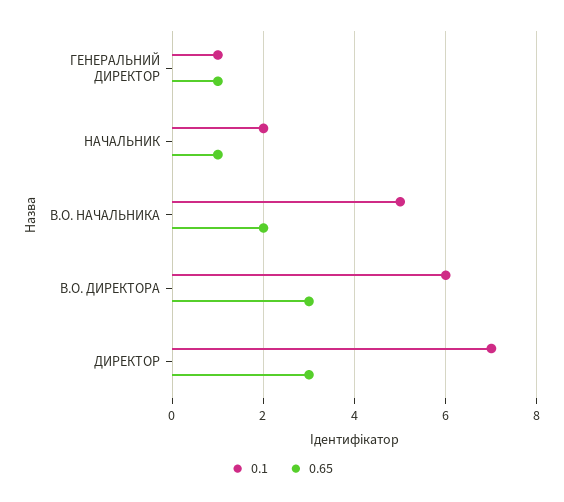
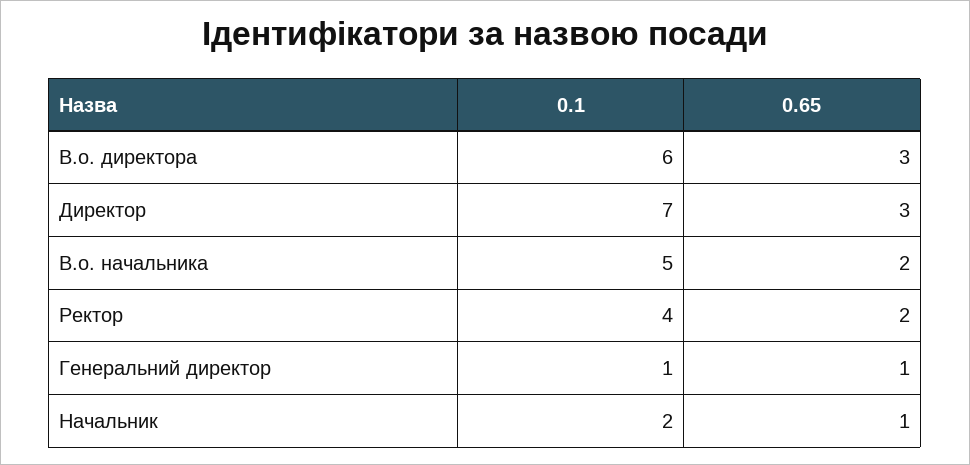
0.1, Ректор: none -> 4
0.65, Ректор: none -> 2

